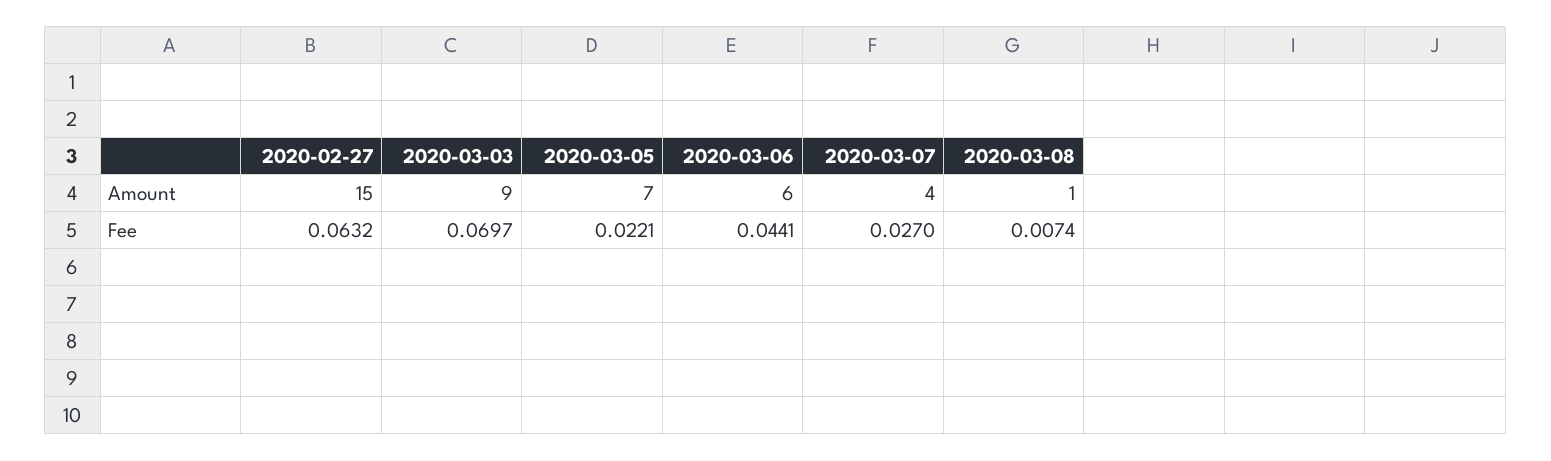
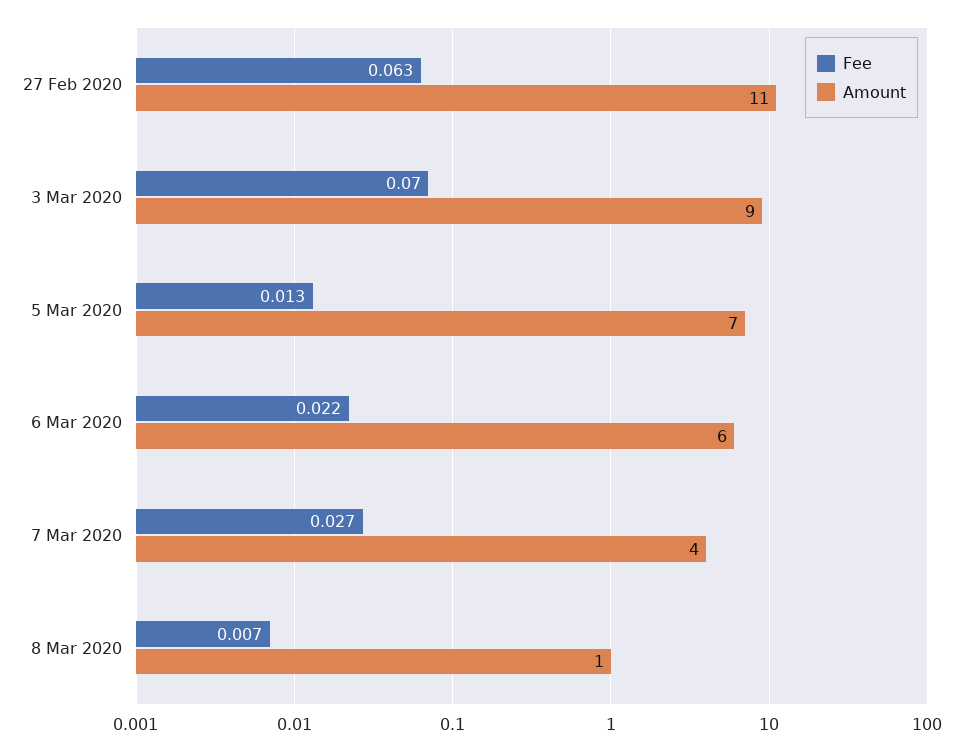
Amount, 2020-02-27: 15 -> 11
Fee, 2020-03-05: 0.0221 -> 0.013
Fee, 2020-03-06: 0.0441 -> 0.022

